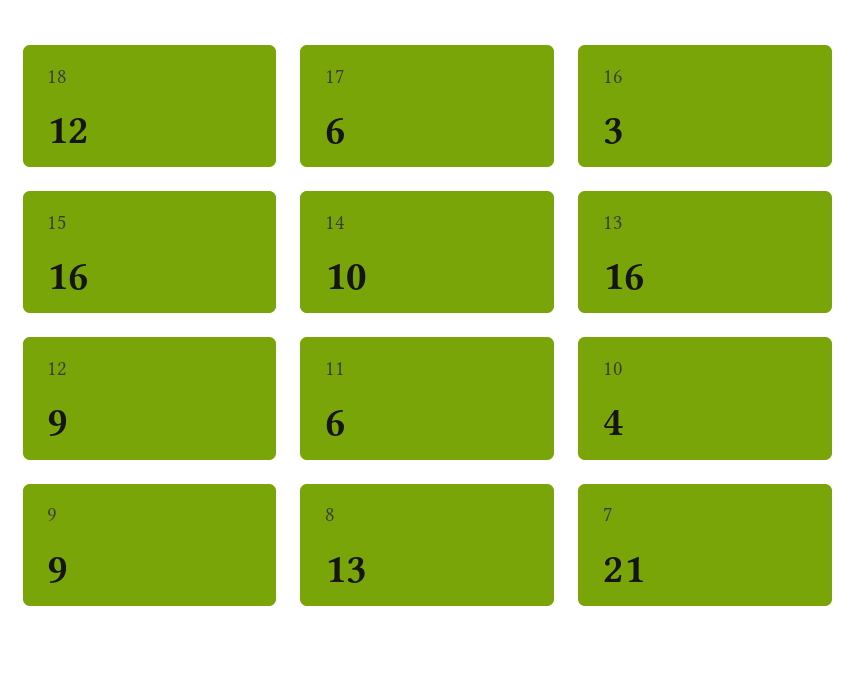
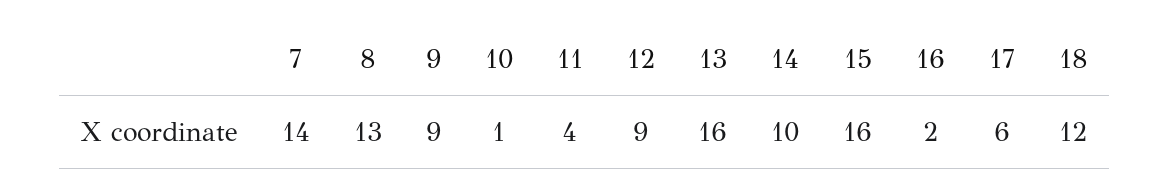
16: 3 -> 2
11: 6 -> 4
10: 4 -> 1
7: 21 -> 14

